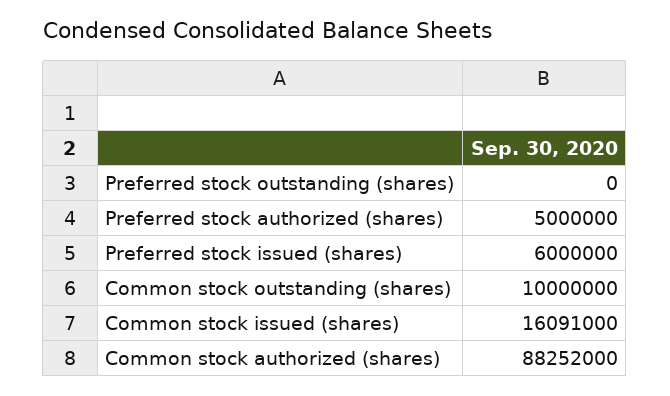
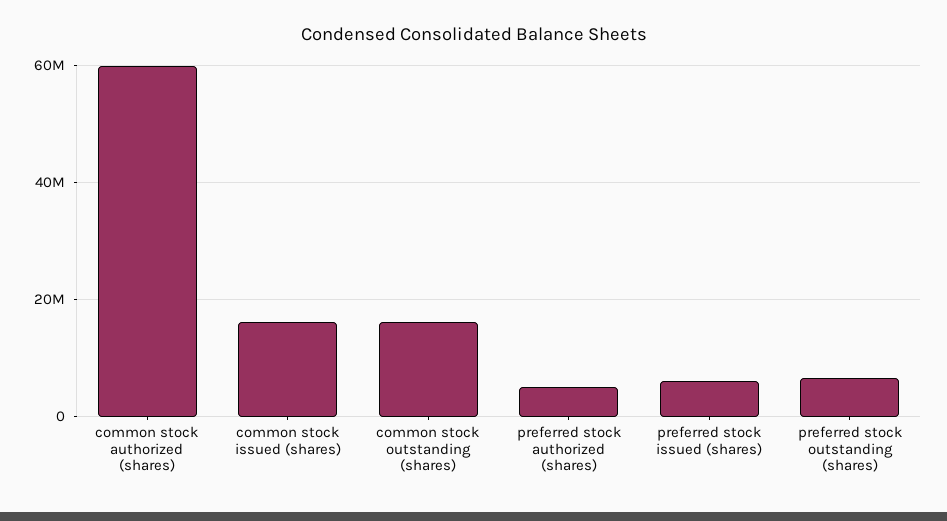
Preferred stock outstanding (shares): 0 -> 6000000
Common stock outstanding (shares): 10000000 -> 16000000
Common stock authorized (shares): 88252000 -> 60000000

